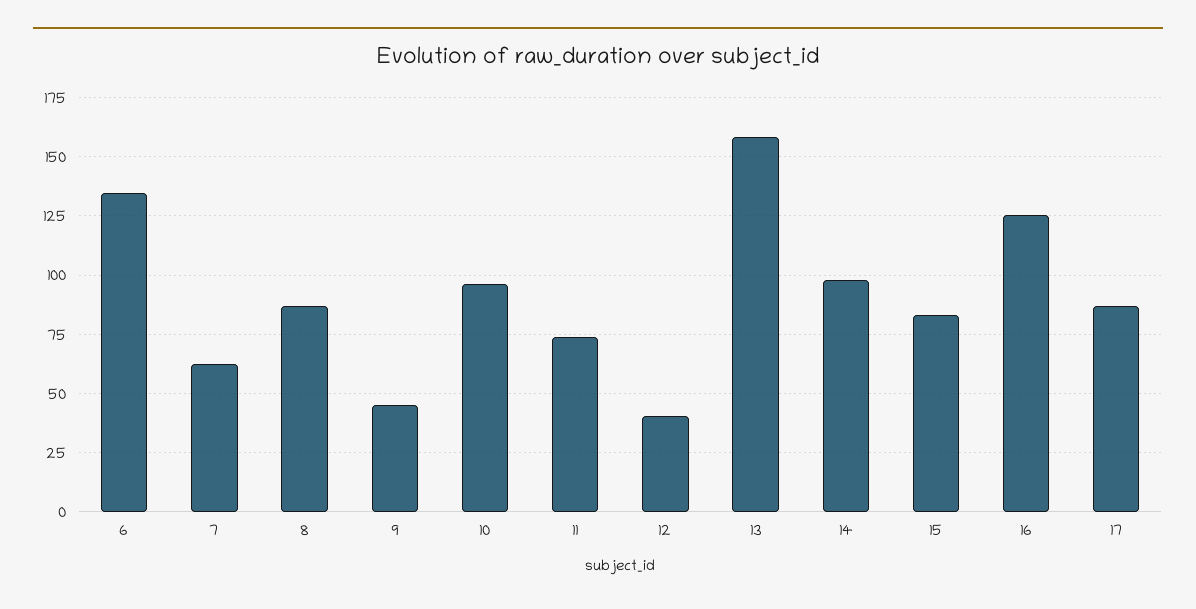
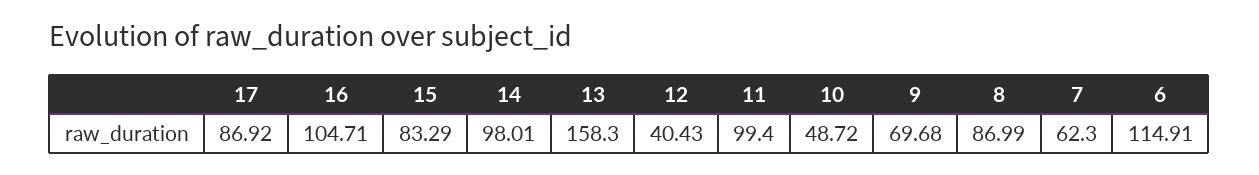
6: 135 -> 114.91
9: 45 -> 69.68
10: 95 -> 48.72
11: 75 -> 99.4
16: 125 -> 104.71

